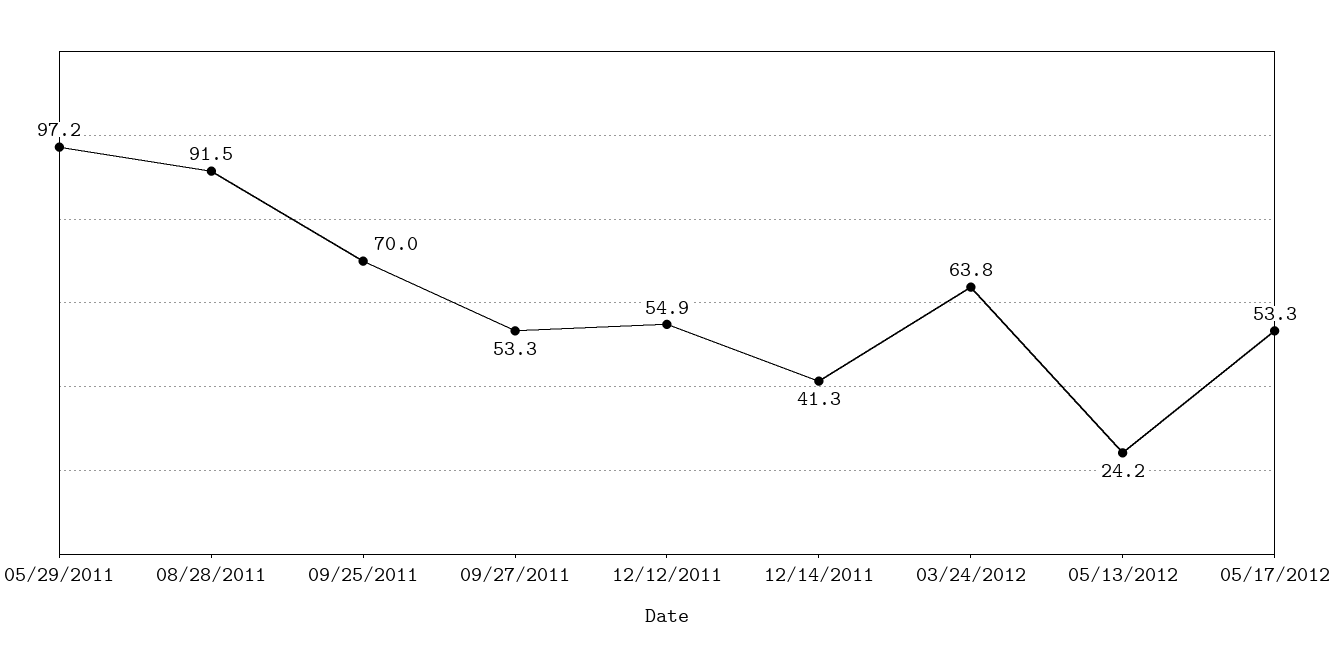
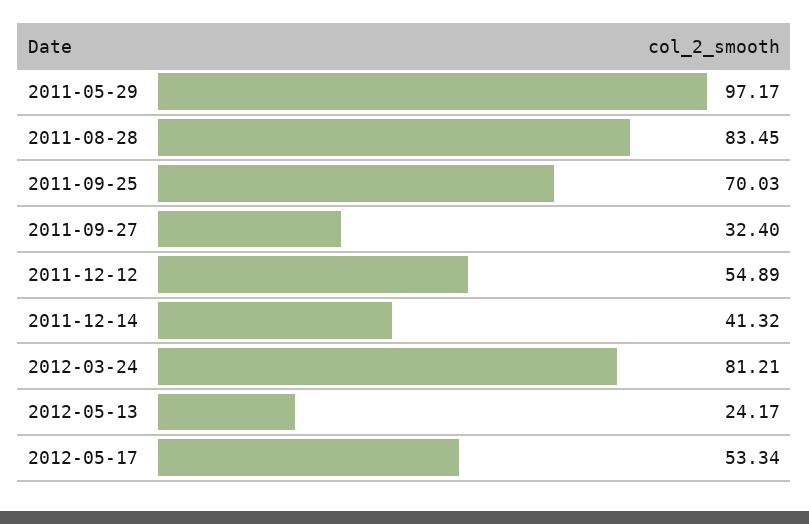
08/28/2011: 91.5 -> 83.45
09/27/2011: 53.3 -> 32.4
03/24/2012: 63.8 -> 81.21

